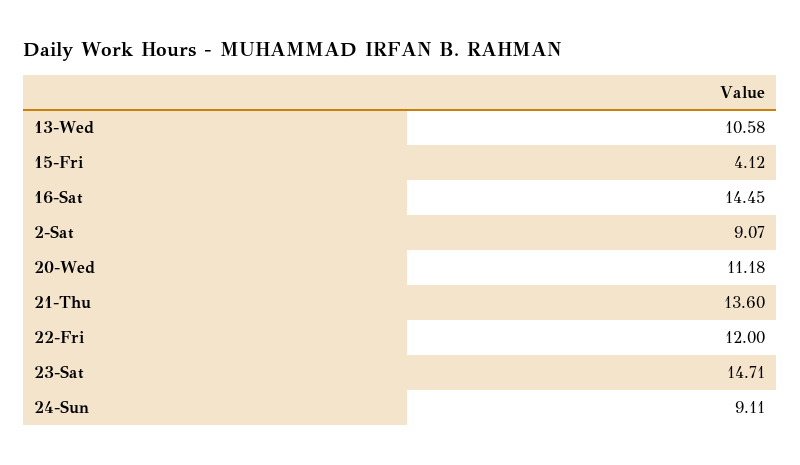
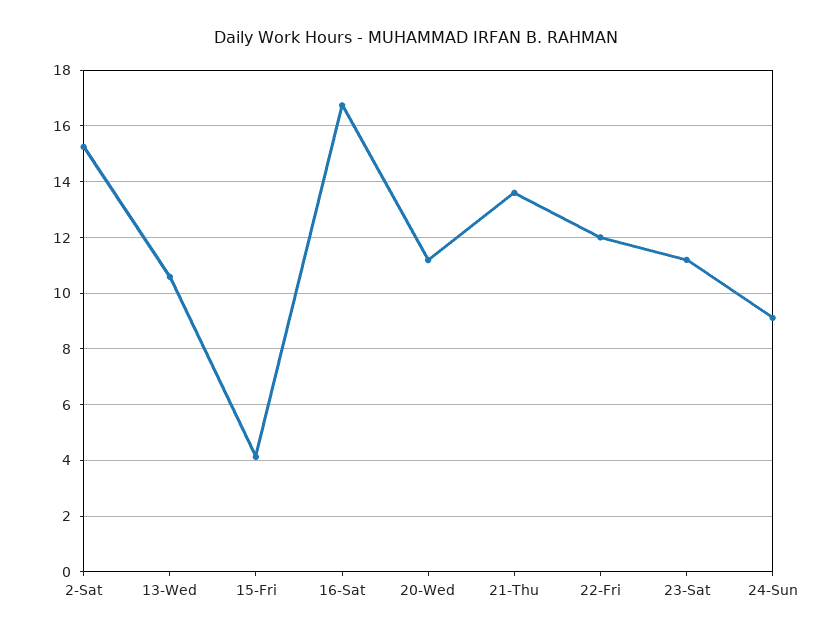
16-Sat: 14.45 -> 16.75
2-Sat: 9.07 -> 15.25
23-Sat: 14.71 -> 11.25

